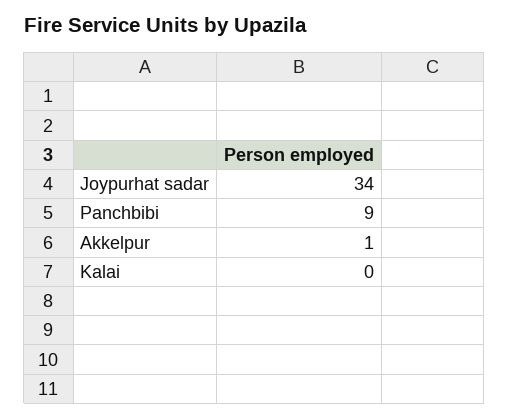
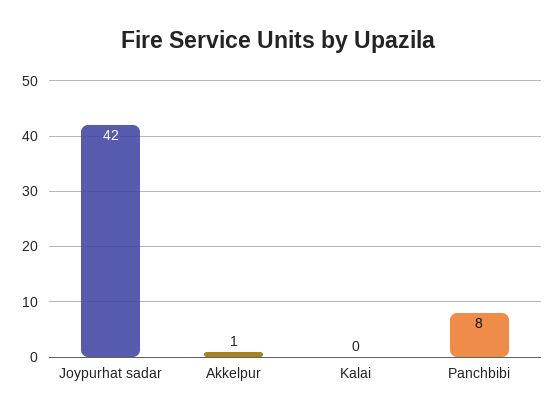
Joypurhat sadar: 34 -> 42
Panchbibi: 9 -> 8

